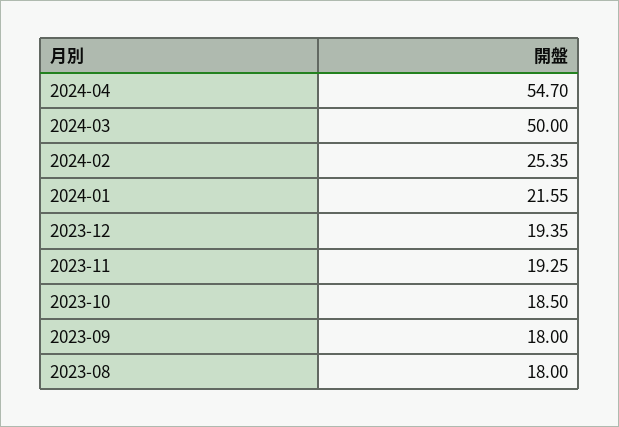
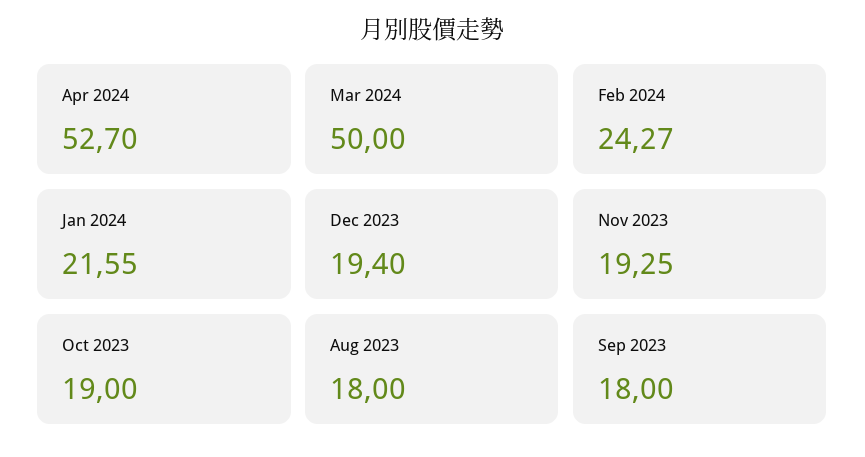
2024-04: 54.7 -> 52.7
2024-02: 25.35 -> 24.27
2023-12: 19.35 -> 19.4
2023-10: 18.5 -> 19

